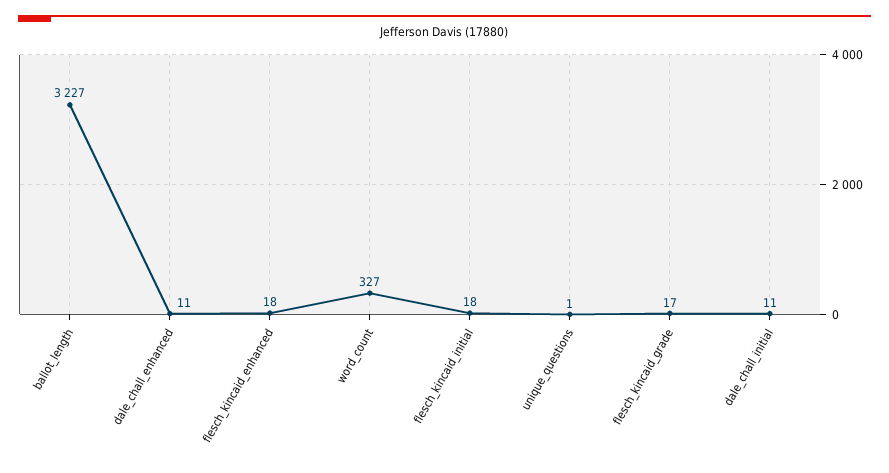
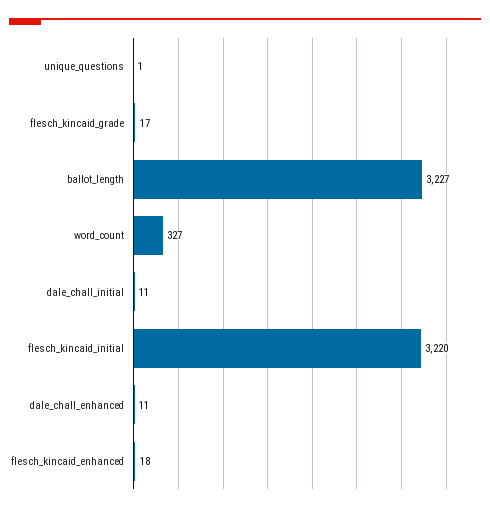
flesch_kincaid_initial: 18 -> 3220

